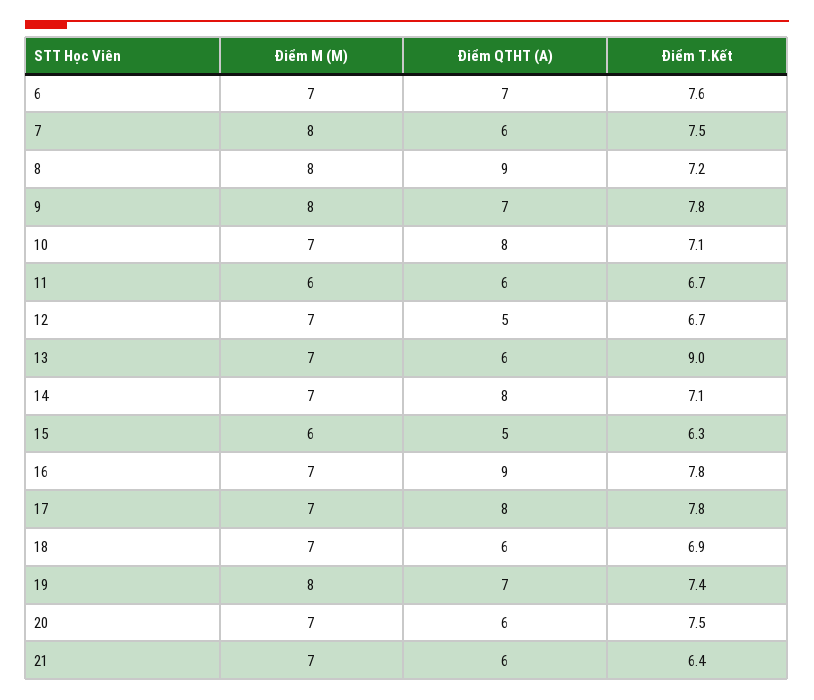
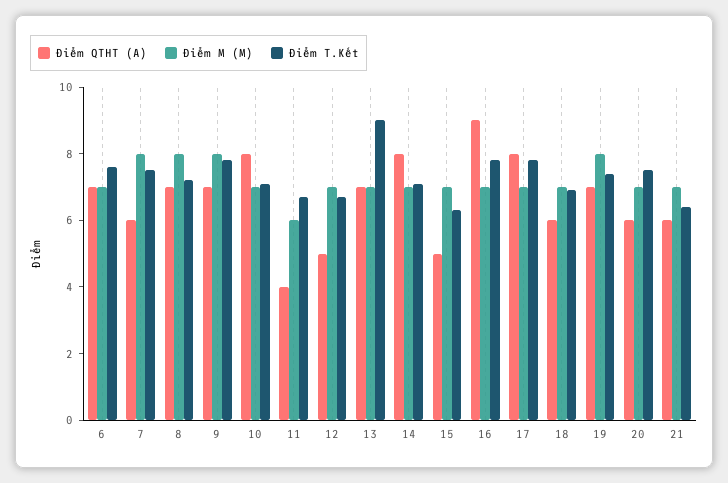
Điểm QTHT (A), 8: 9 -> 7
Điểm QTHT (A), 11: 6 -> 4
Điểm QTHT (A), 13: 6 -> 7
Điểm M (M), 15: 6 -> 7

